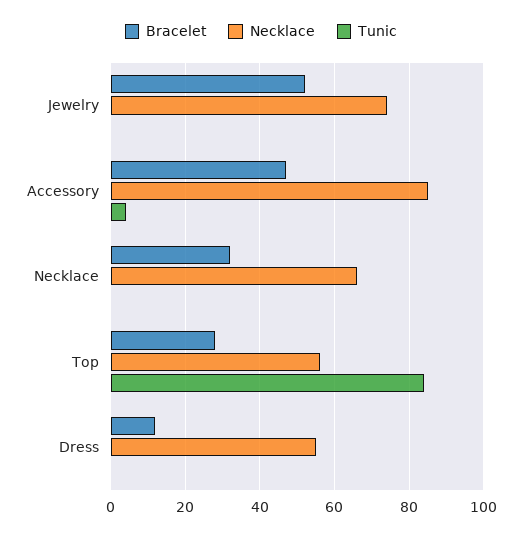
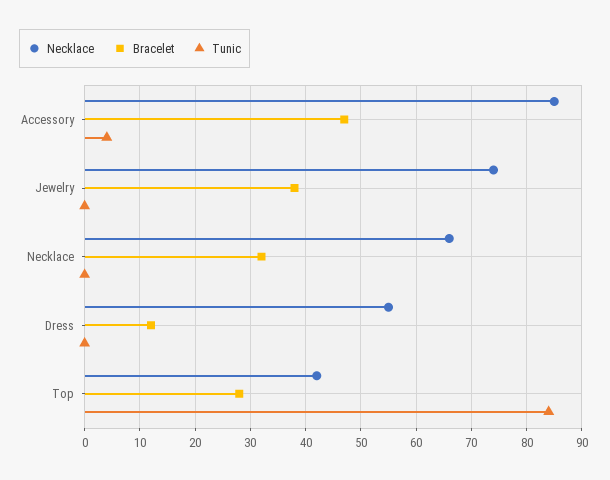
Bracelet, Jewelry: 52 -> 38
Necklace, Top: 56 -> 42

